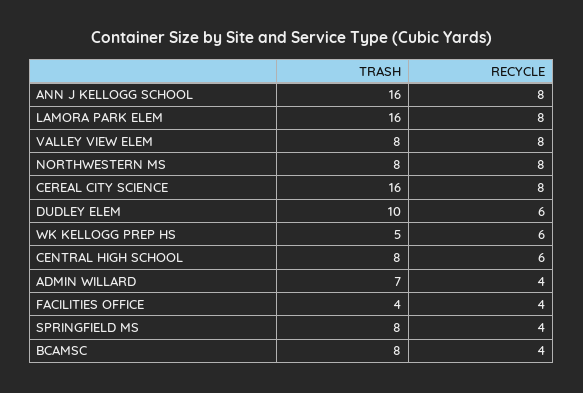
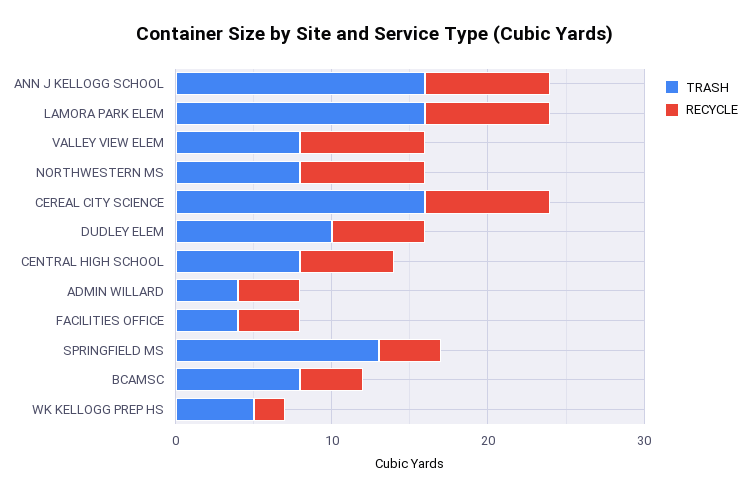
RECYCLE, WK KELLOGG PREP HS: 6 -> 2
TRASH, ADMIN WILLARD: 7 -> 4
TRASH, SPRINGFIELD MS: 8 -> 13

